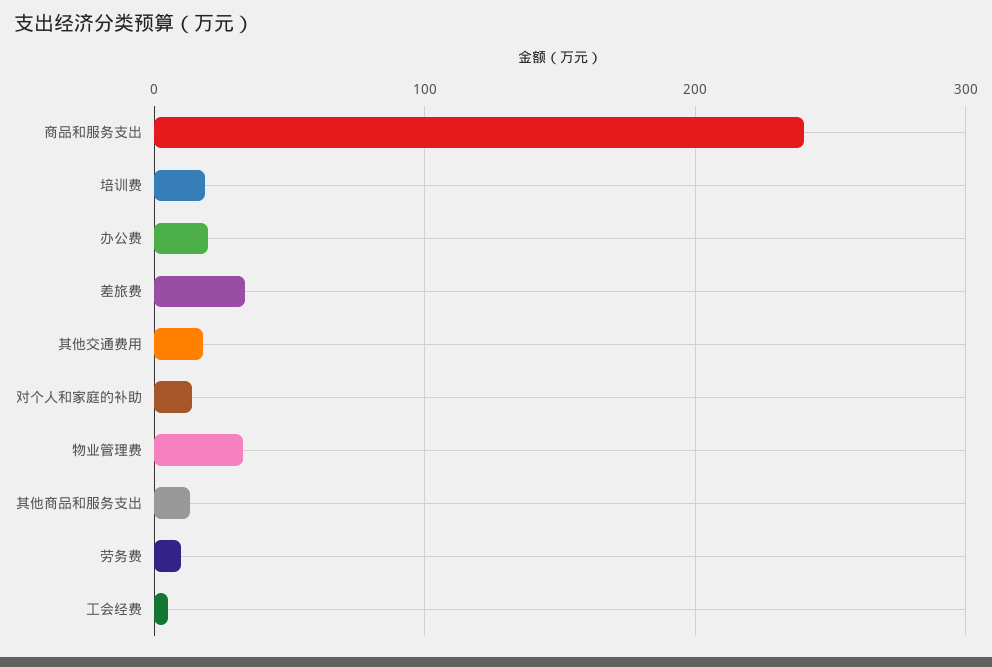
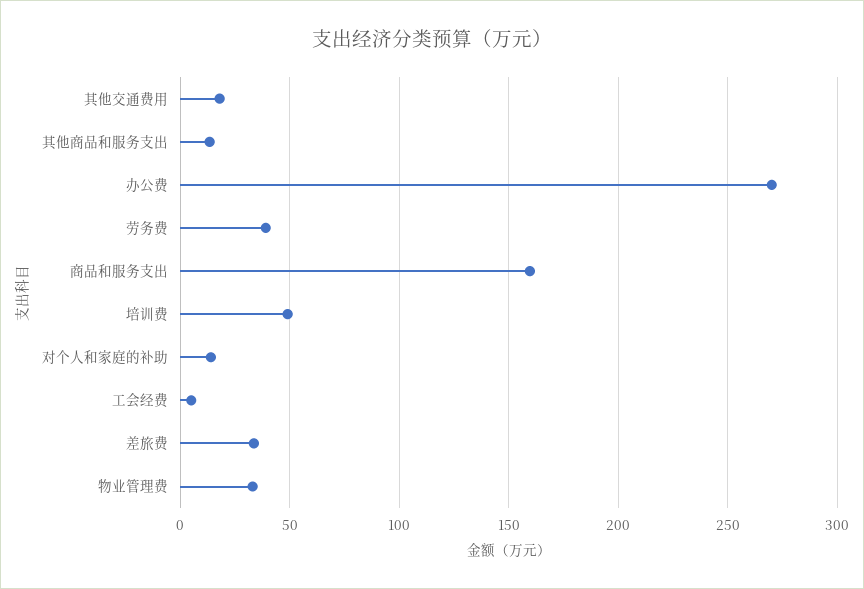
商品和服务支出: 240 -> 160
培训费: 20 -> 50
办公费: 20 -> 270
劳务费: 10 -> 40

